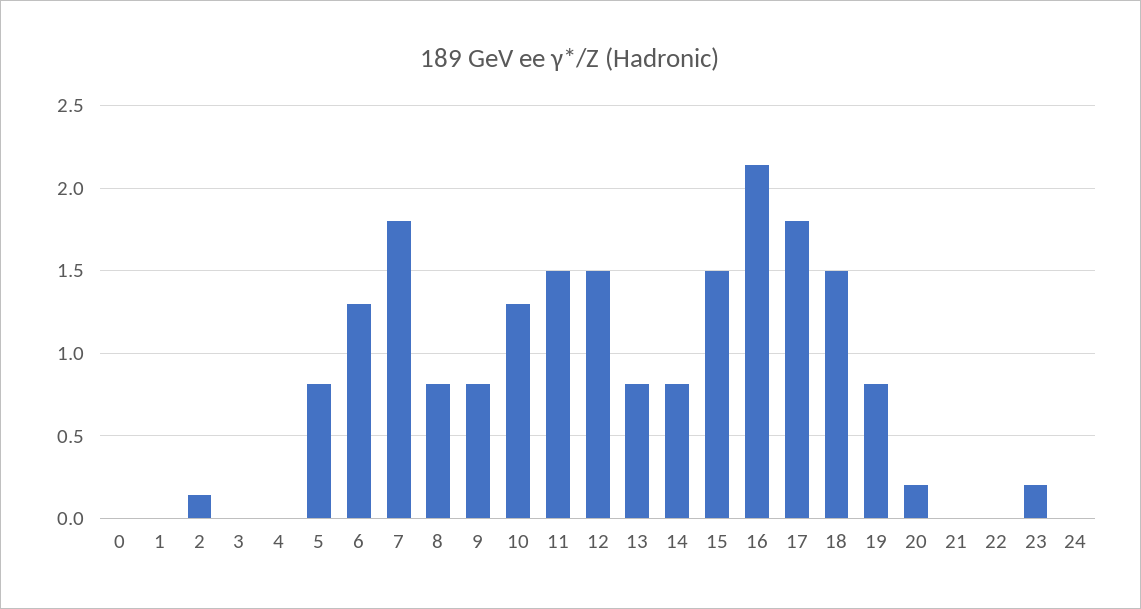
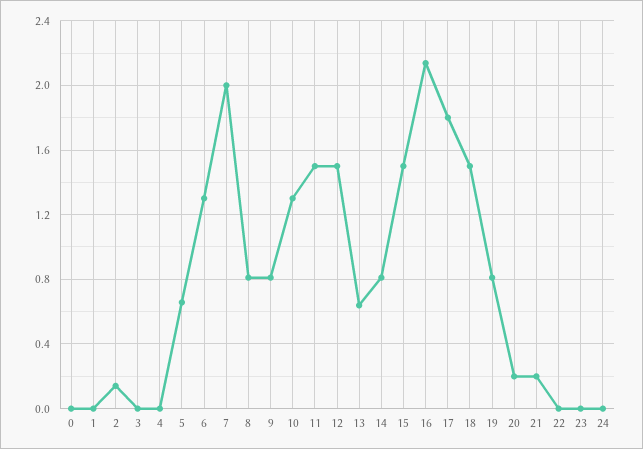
5: 0.8 -> 0.65
7: 1.8 -> 2
13: 0.8 -> 0.65
21: 0 -> 0.2
23: 0.2 -> 0

